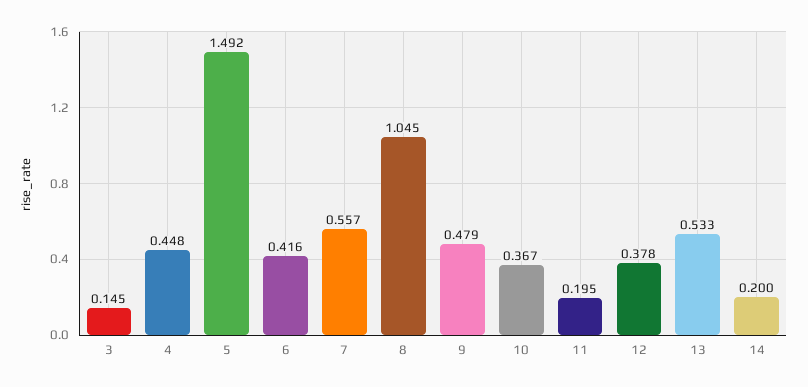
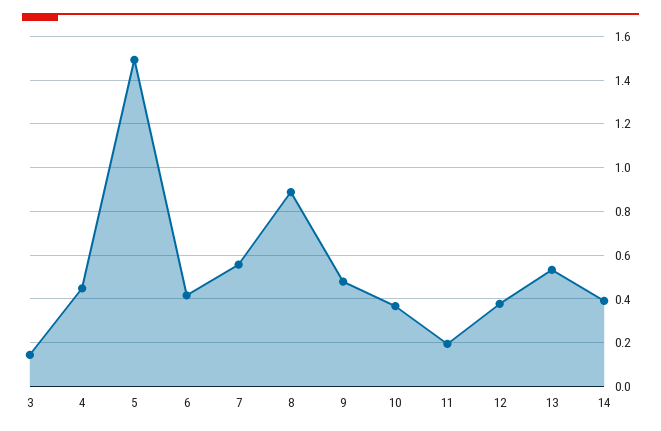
8: 1.045 -> 0.9
14: 0.2 -> 0.4

